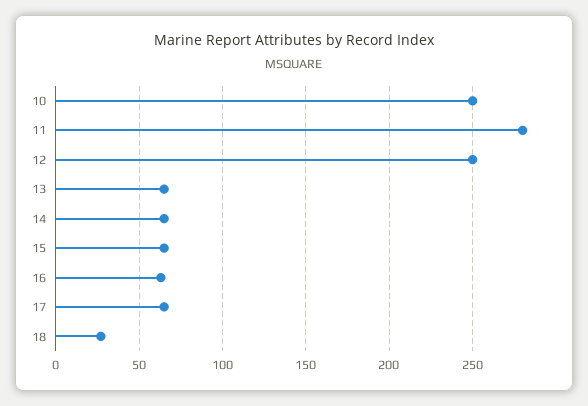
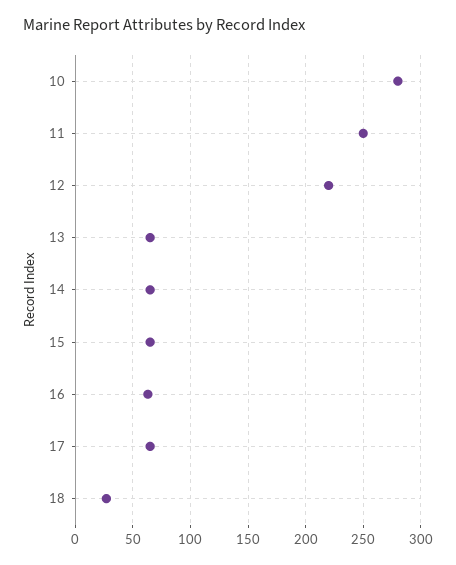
10: 250 -> 280
11: 280 -> 250
12: 250 -> 220

